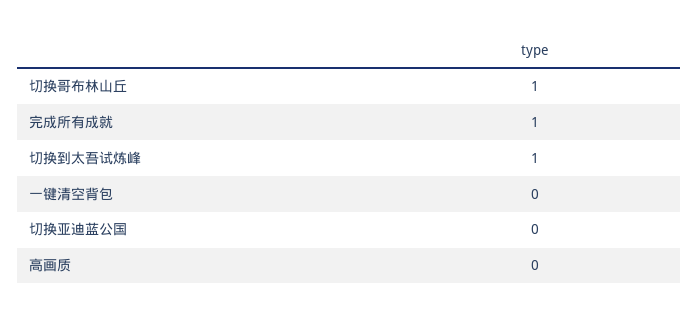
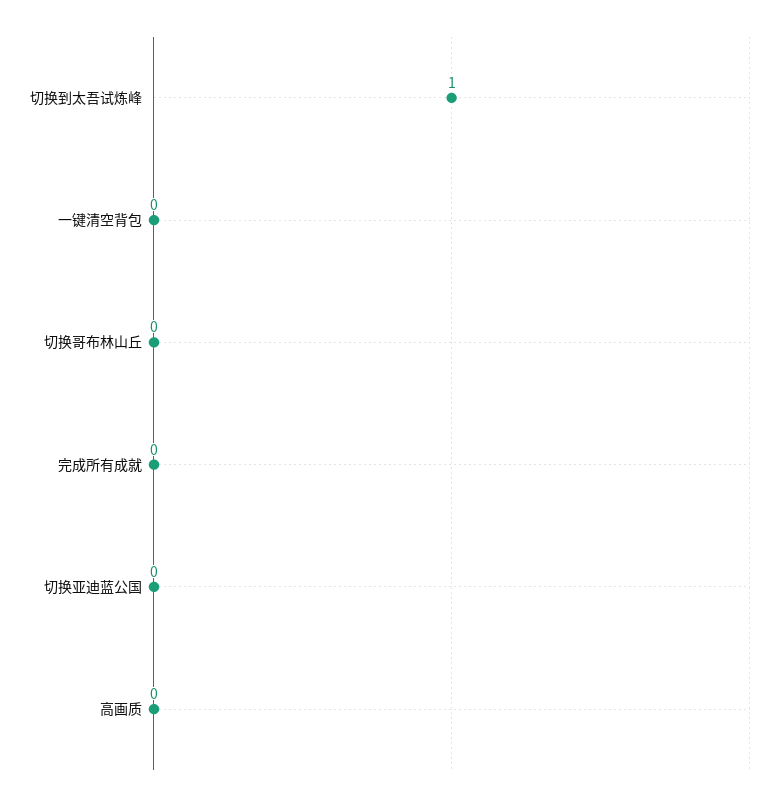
切换哥布林山丘: 1 -> 0
完成所有成就: 1 -> 0

